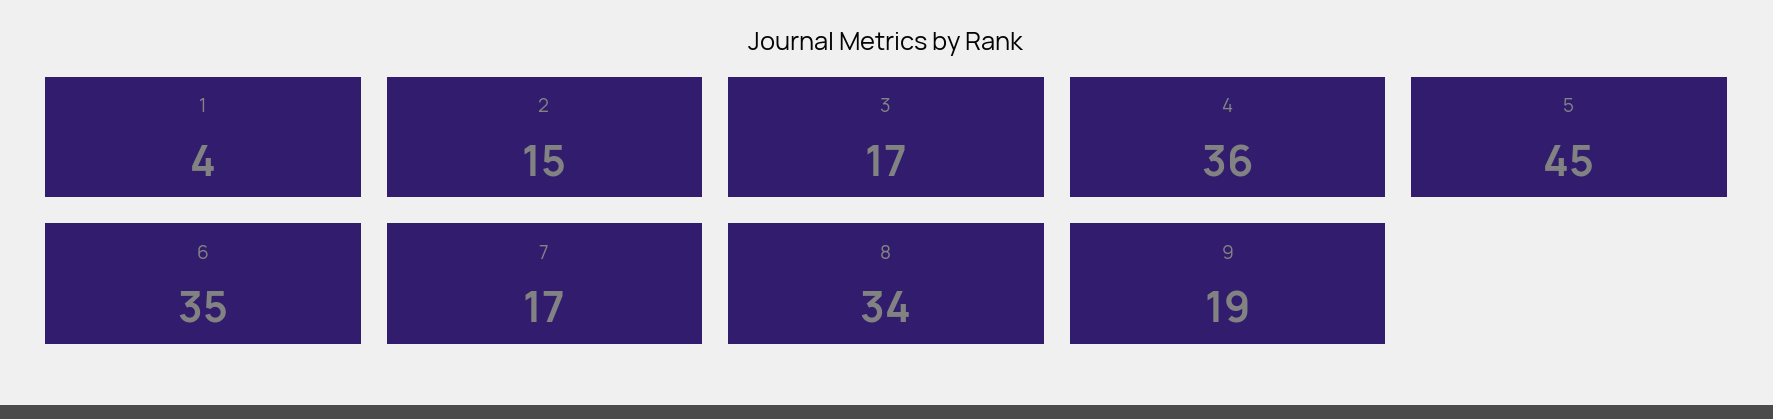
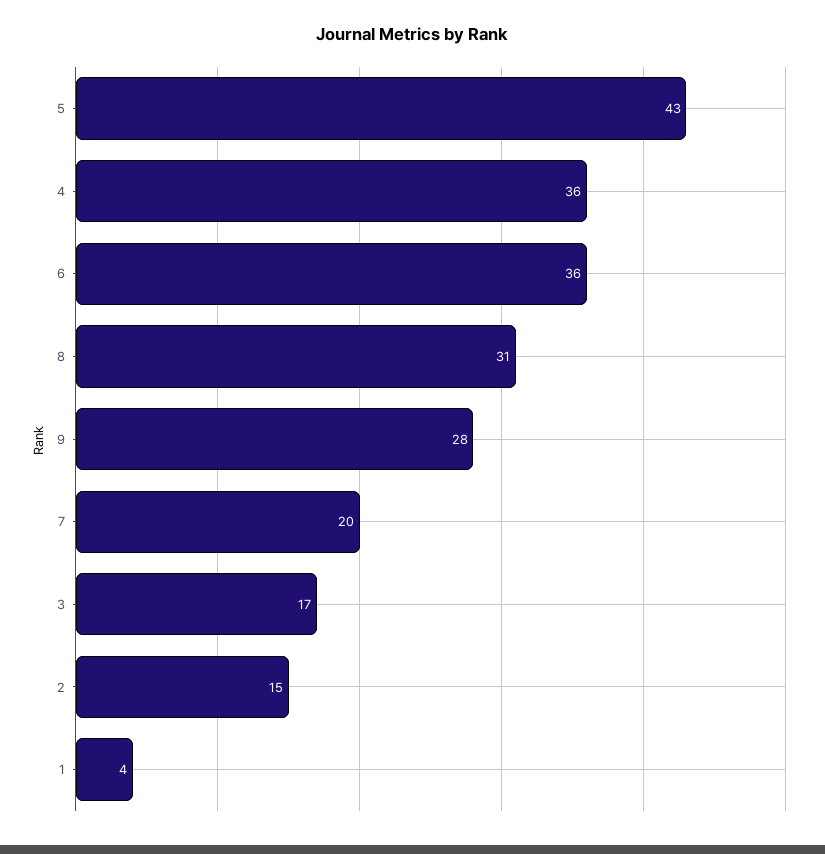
5: 45 -> 43
6: 35 -> 36
7: 17 -> 20
8: 34 -> 31
9: 19 -> 28

